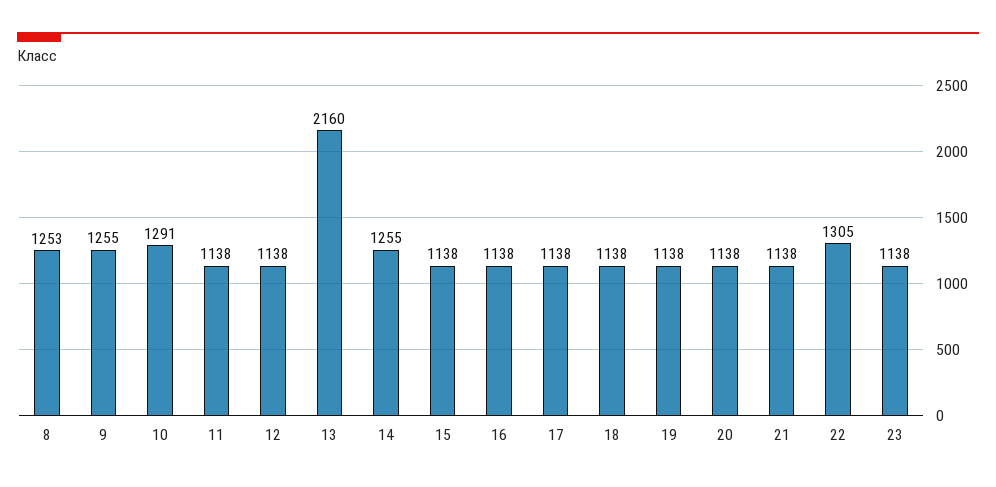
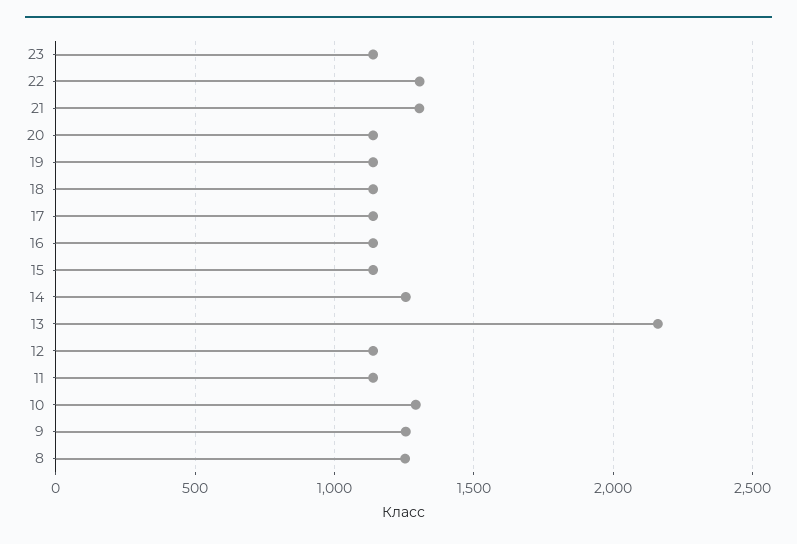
21: 1138 -> 1300

